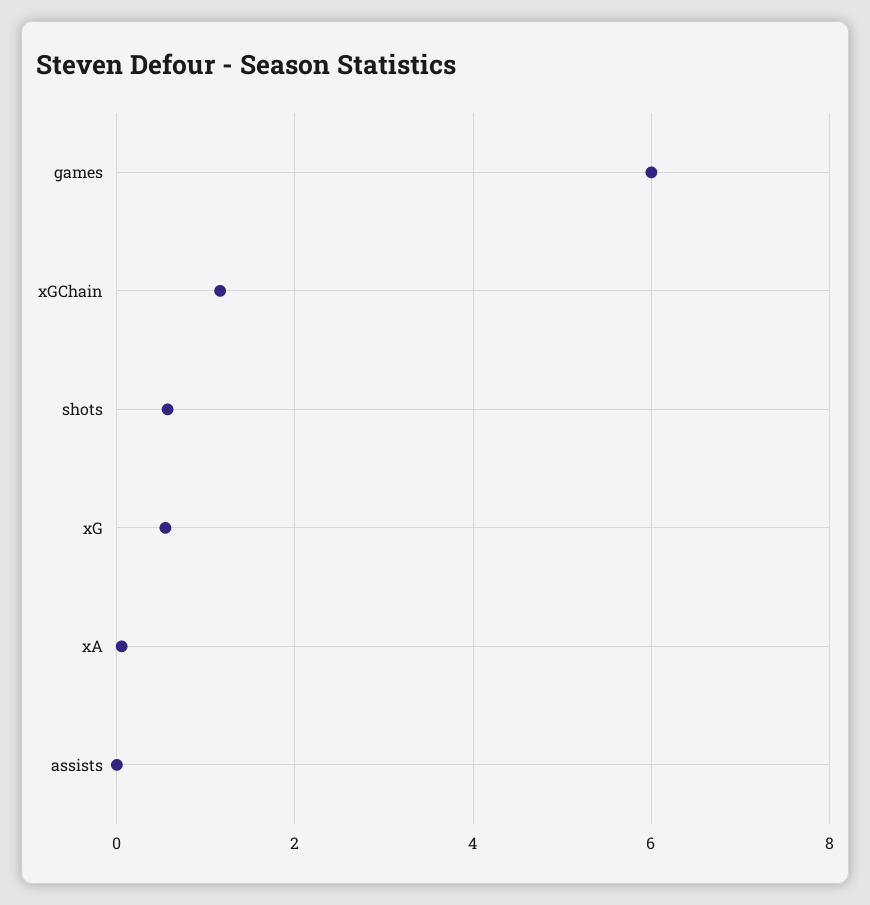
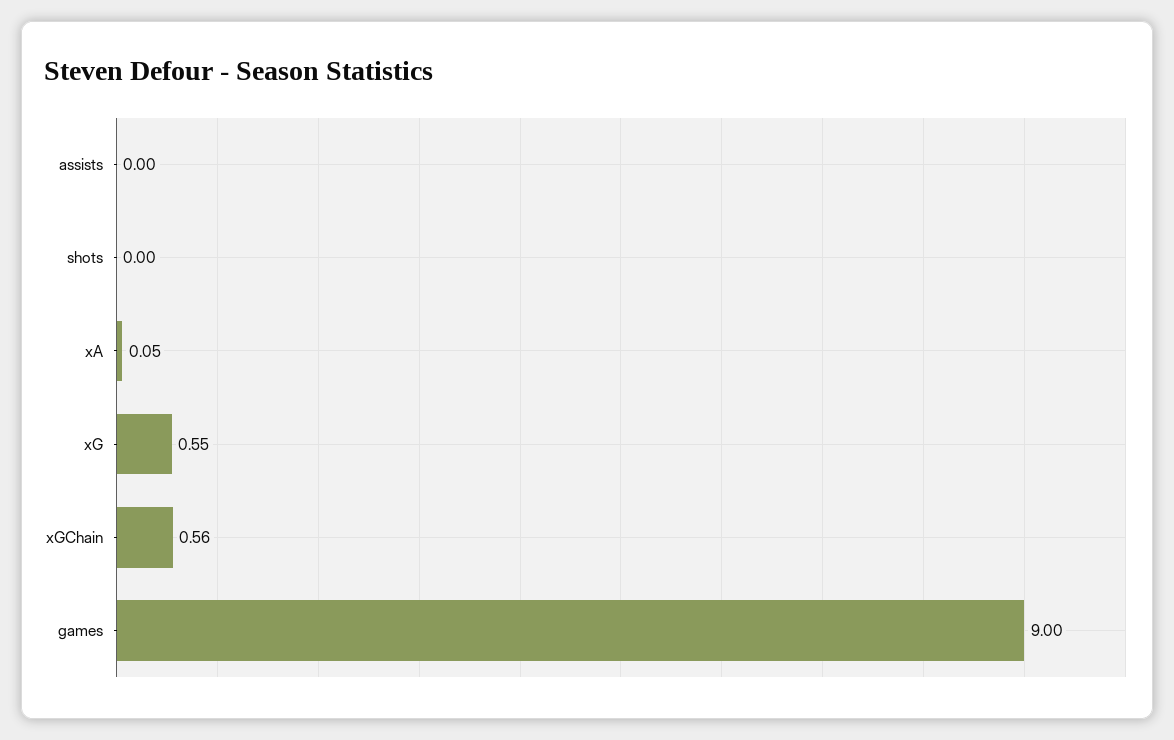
games: 6 -> 9
xGChain: 1.2 -> 0.56
shots: 0.6 -> 0

